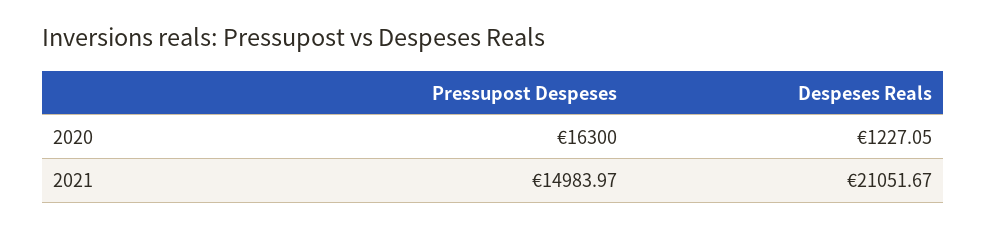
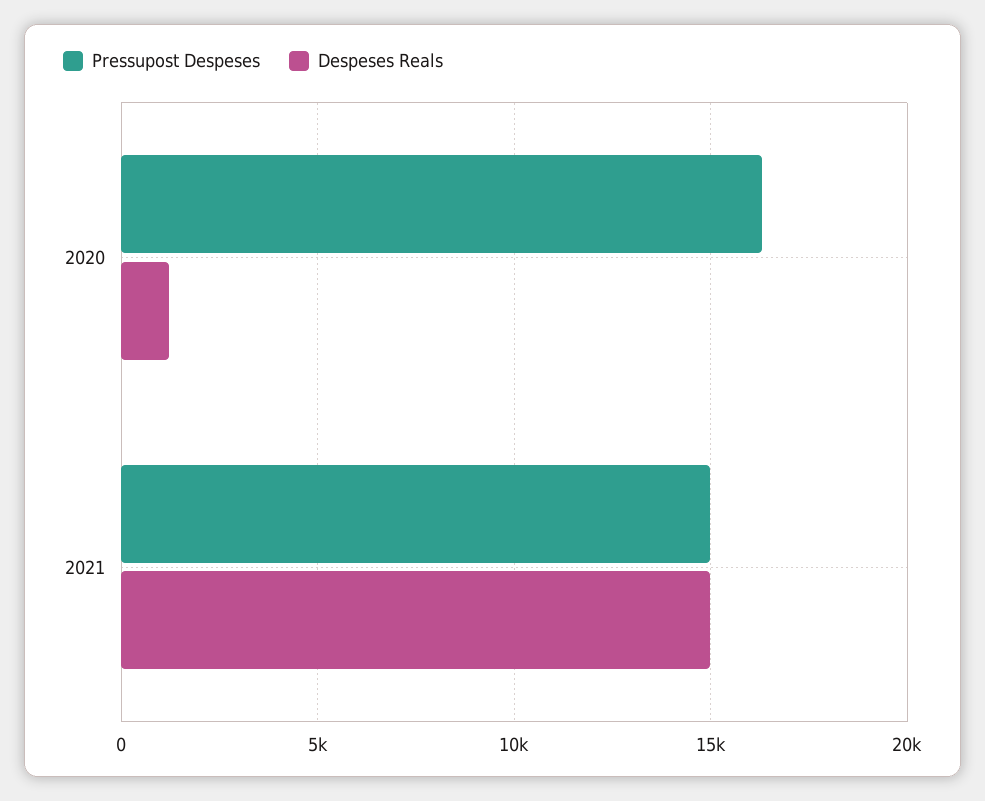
Despeses Reals, 2021: 21051.67 -> 15000

